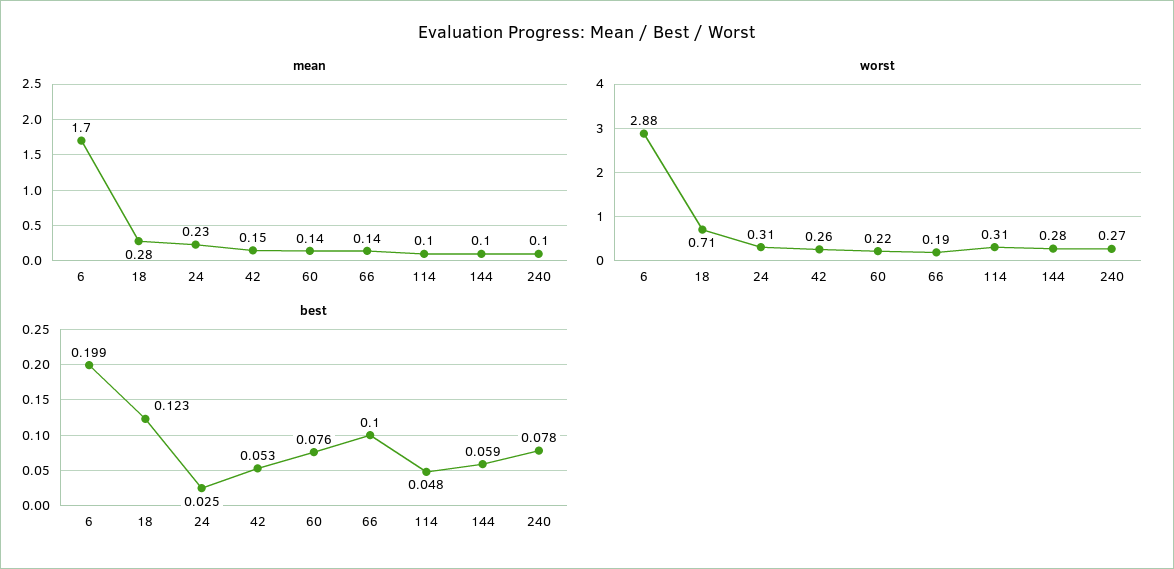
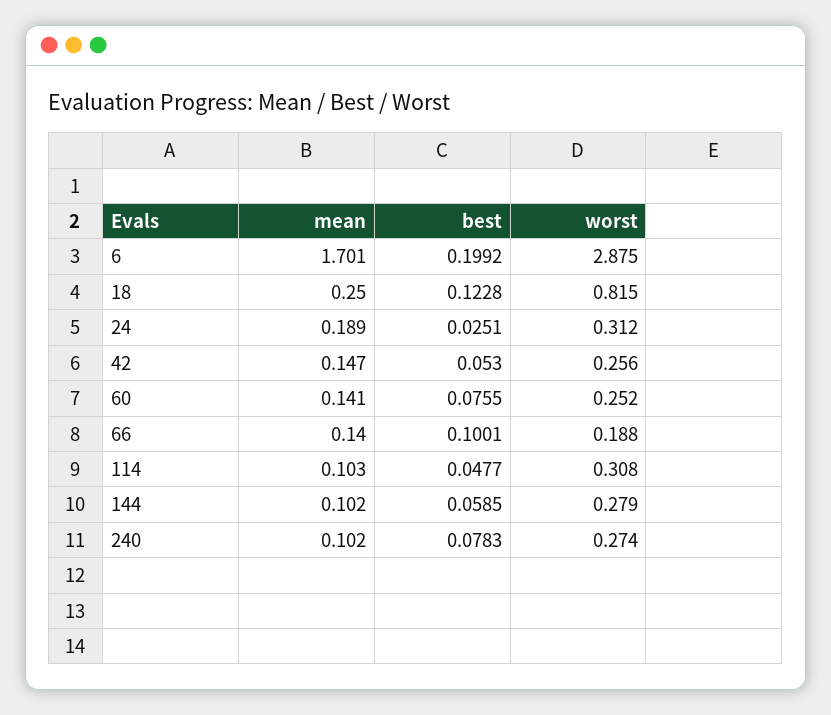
mean, 18: 0.28 -> 0.25
mean, 24: 0.23 -> 0.189
worst, 18: 0.71 -> 0.815
worst, 60: 0.22 -> 0.252

